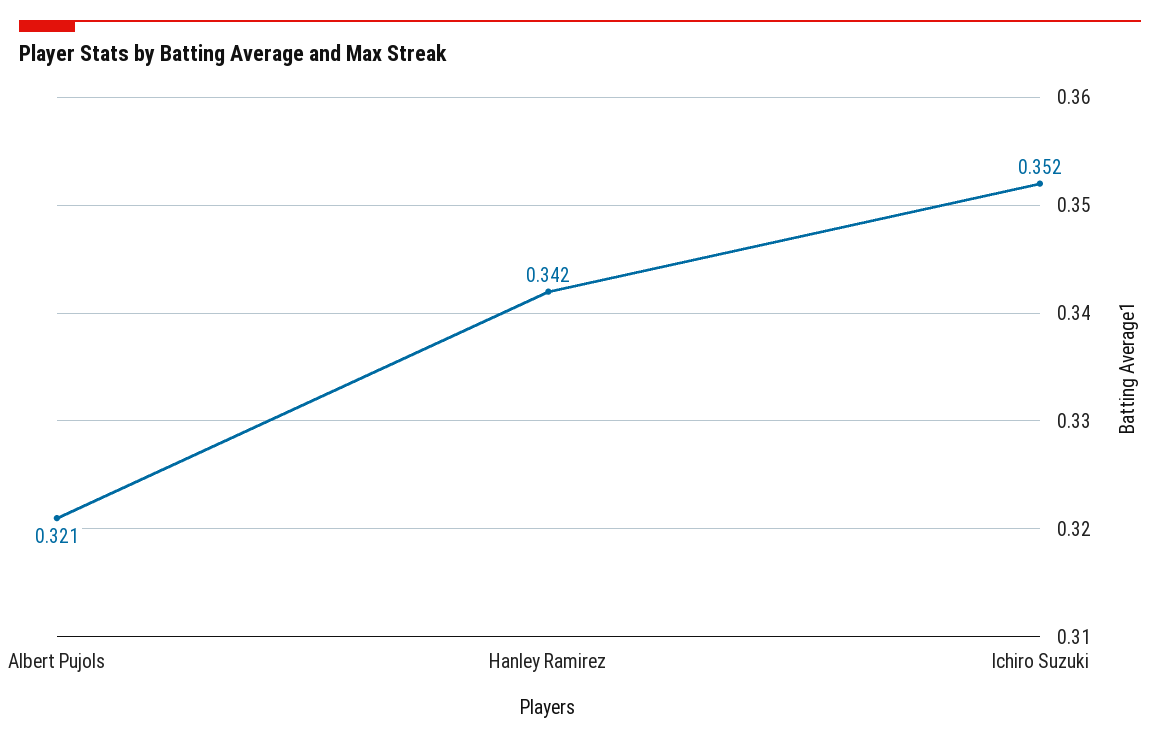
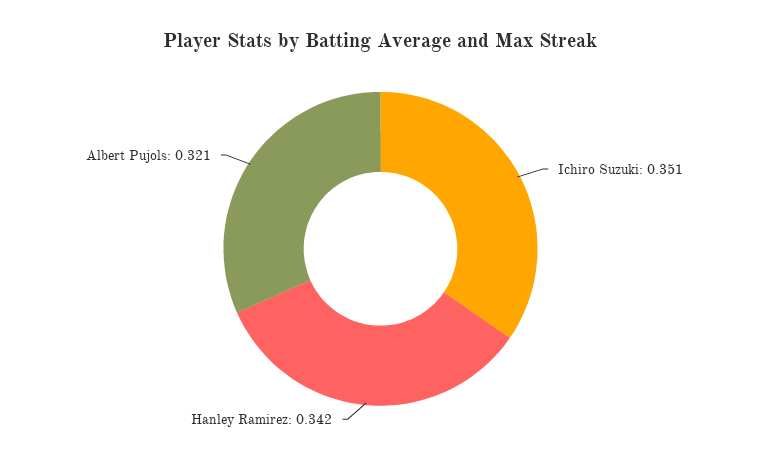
Ichiro Suzuki: 0.352 -> 0.351

